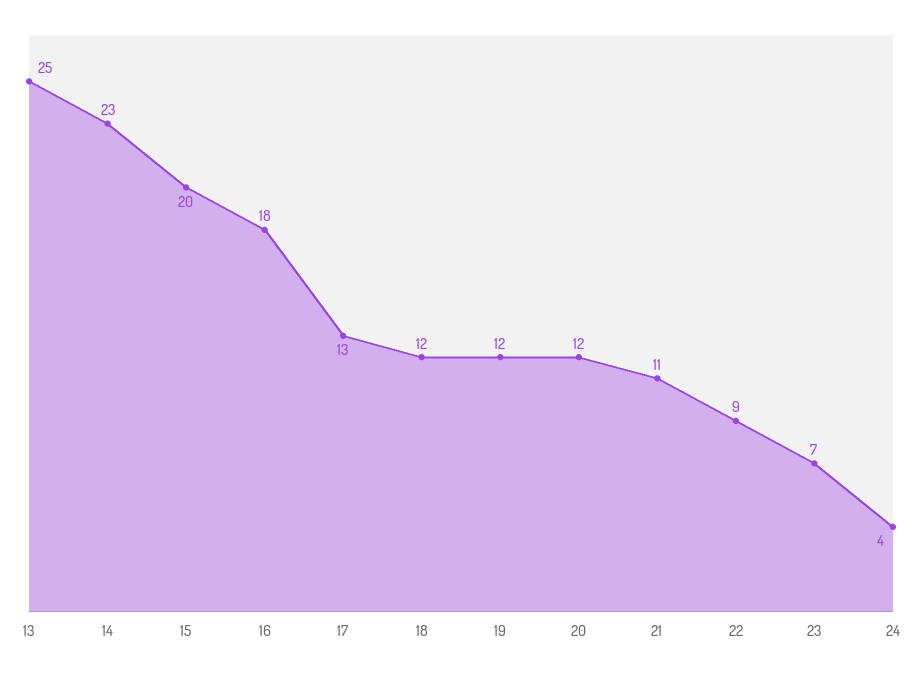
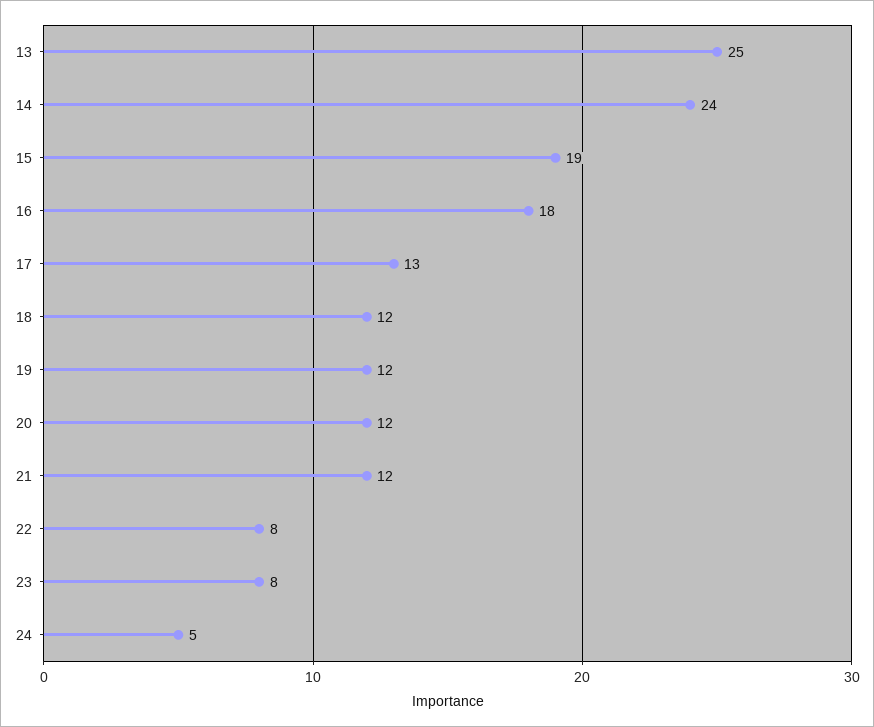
14: 23 -> 24
15: 20 -> 19
21: 11 -> 12
22: 9 -> 8
23: 7 -> 8
24: 4 -> 5

